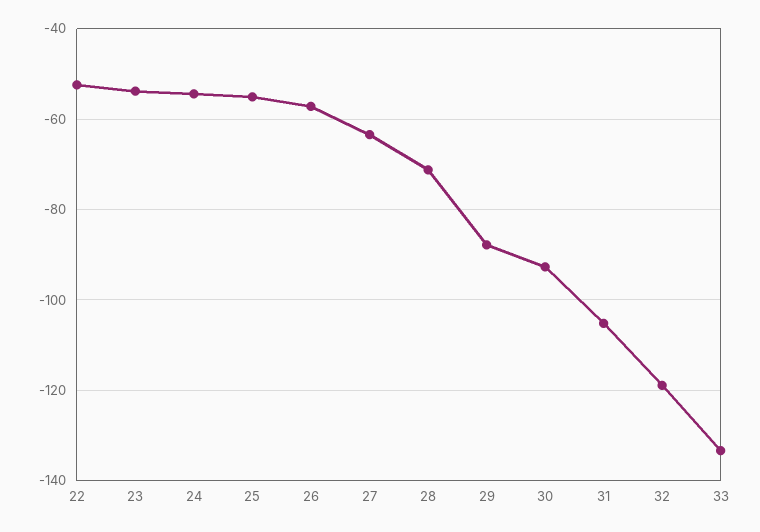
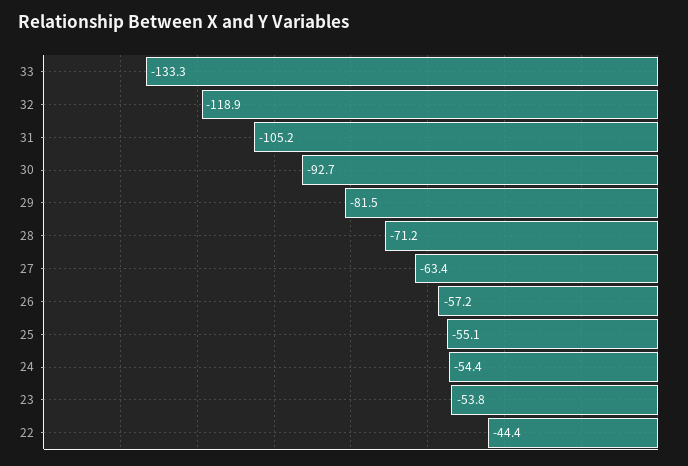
22: -52 -> -44.4
29: -88 -> -81.5

